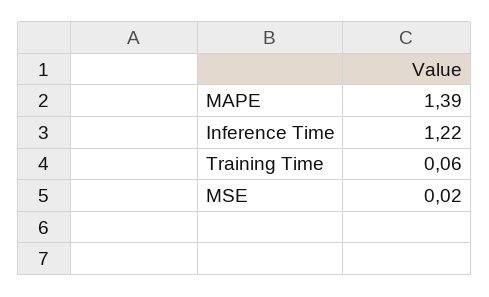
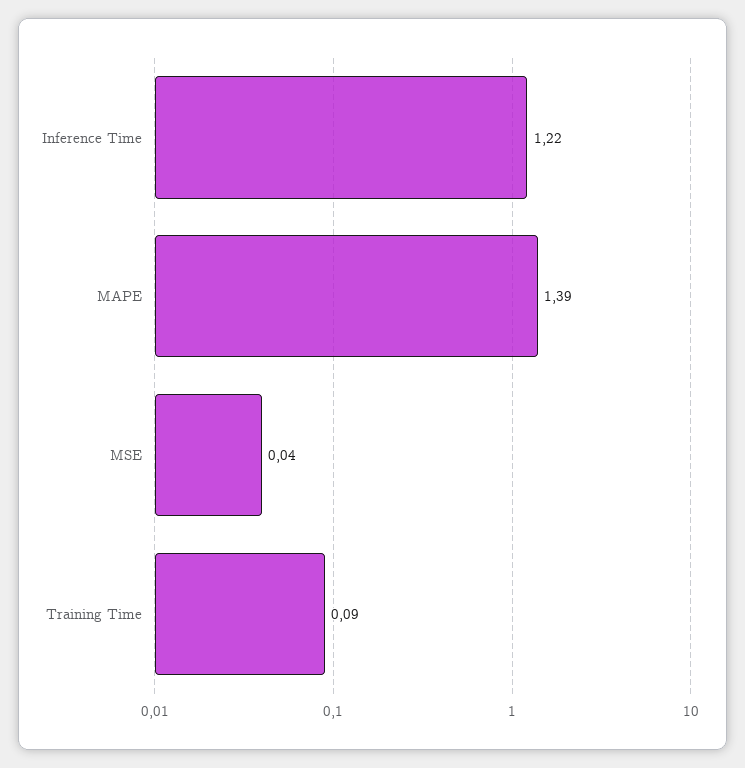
Training Time: 0.06 -> 0.09
MSE: 0.02 -> 0.04

